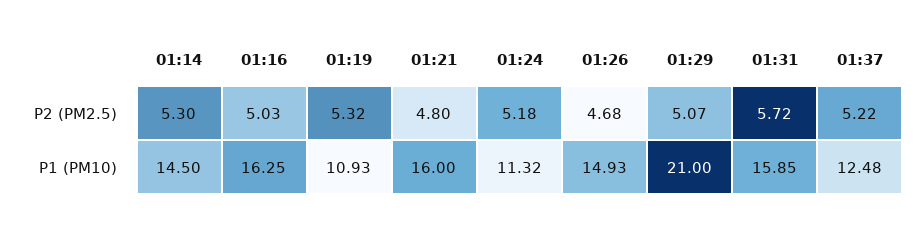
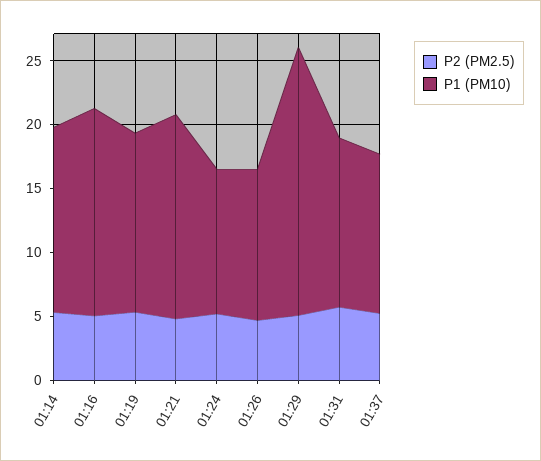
P1 (PM10), 01:19: 10.93 -> 14
P1 (PM10), 01:26: 14.93 -> 12
P1 (PM10), 01:31: 15.85 -> 13

